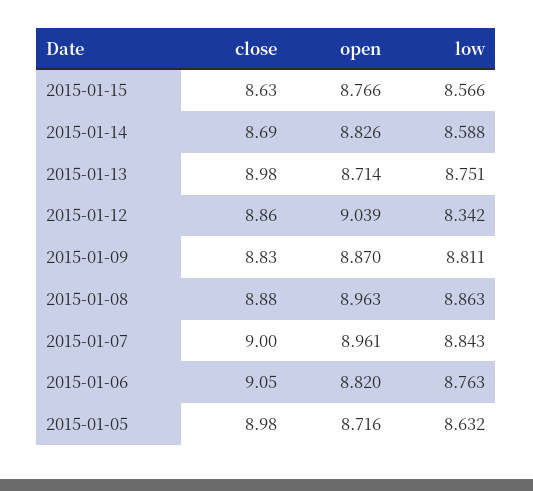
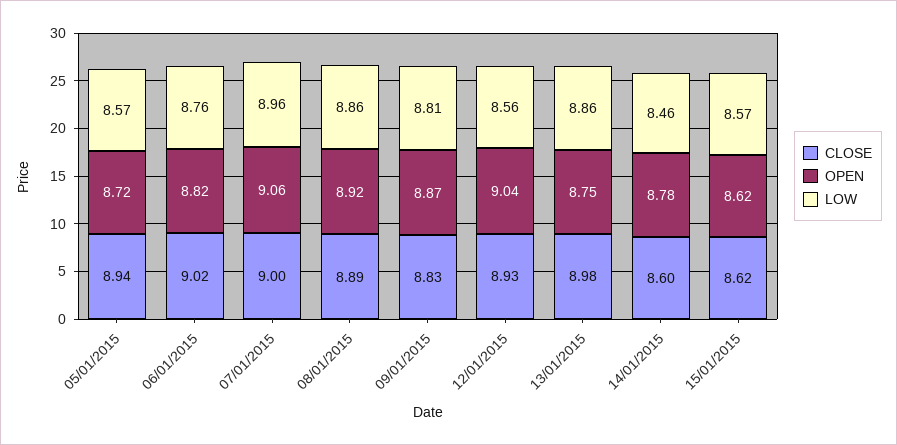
close, 2015-01-15: 8.63 -> 8.62
open, 2015-01-15: 8.766 -> 8.62
close, 2015-01-14: 8.69 -> 8.6
open, 2015-01-14: 8.826 -> 8.78
low, 2015-01-14: 8.588 -> 8.46
open, 2015-01-13: 8.714 -> 8.75
low, 2015-01-13: 8.751 -> 8.86
close, 2015-01-12: 8.86 -> 8.93
low, 2015-01-12: 8.342 -> 8.56
close, 2015-01-08: 8.88 -> 8.89
open, 2015-01-08: 8.963 -> 8.92
open, 2015-01-07: 8.961 -> 9.06
low, 2015-01-07: 8.843 -> 8.96
close, 2015-01-06: 9.05 -> 9.02
close, 2015-01-05: 8.98 -> 8.94
low, 2015-01-05: 8.632 -> 8.57

